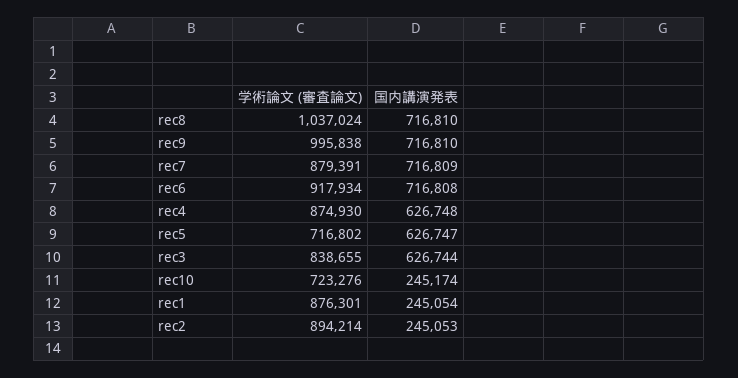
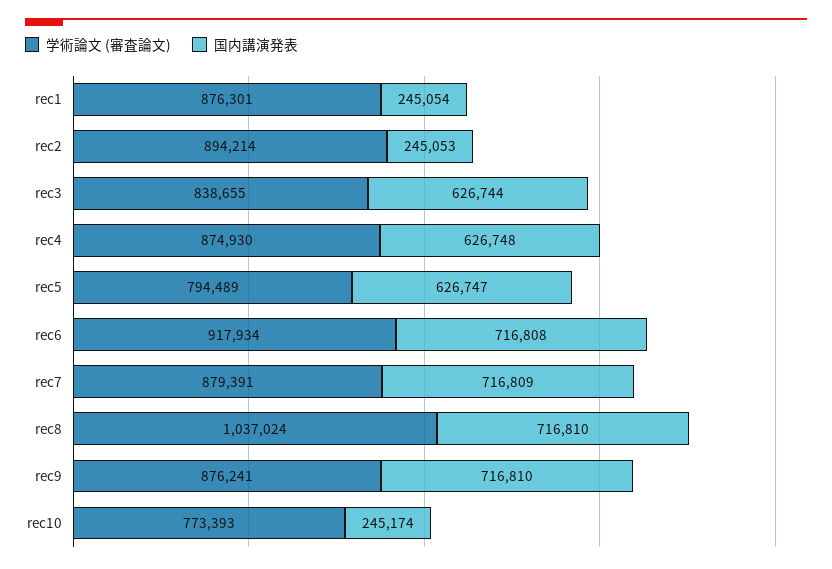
学術論文 (審査論文), rec9: 995838 -> 876241
学術論文 (審査論文), rec5: 716802 -> 794489
学術論文 (審査論文), rec10: 723276 -> 773393

